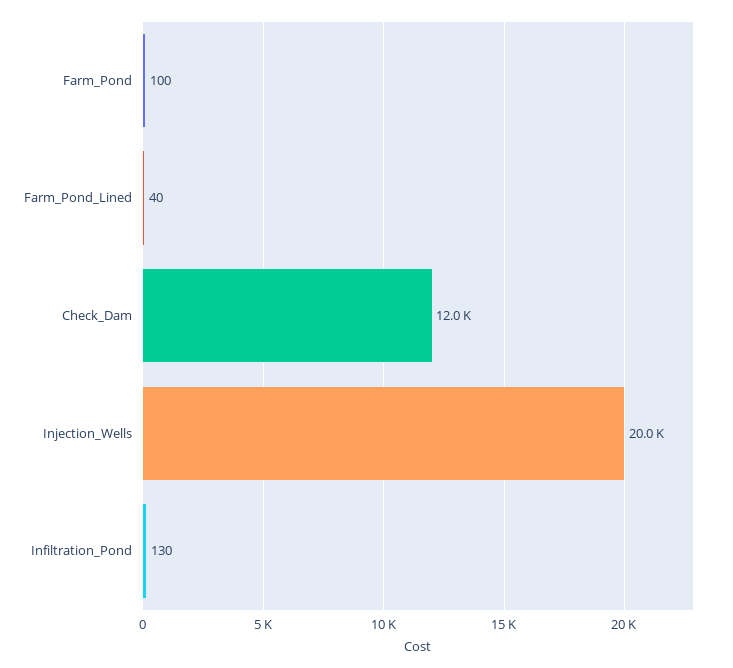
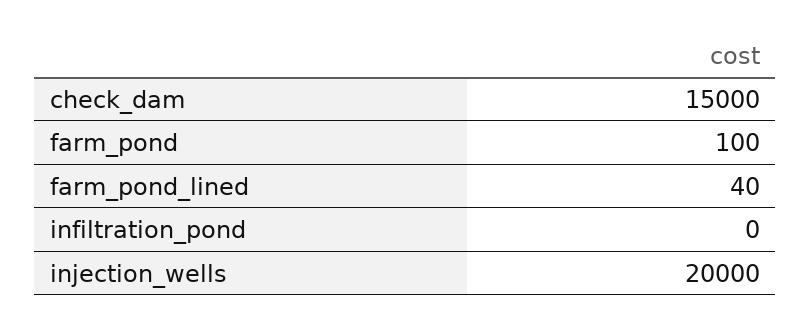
Check_Dam: 12000 -> 15000
Infiltration_Pond: 130 -> 0

